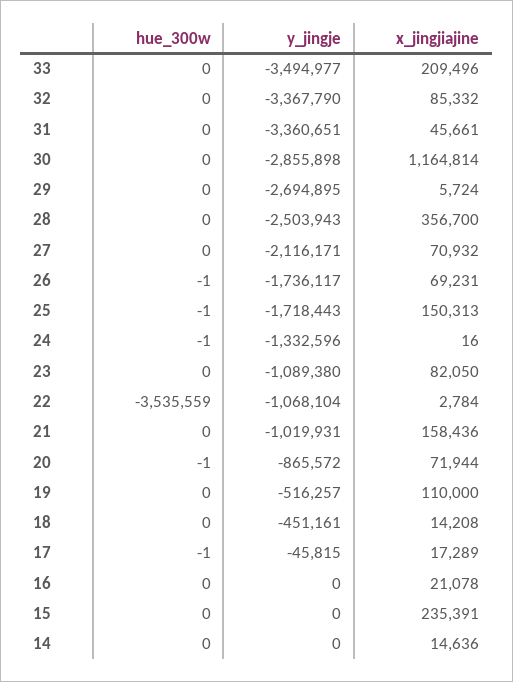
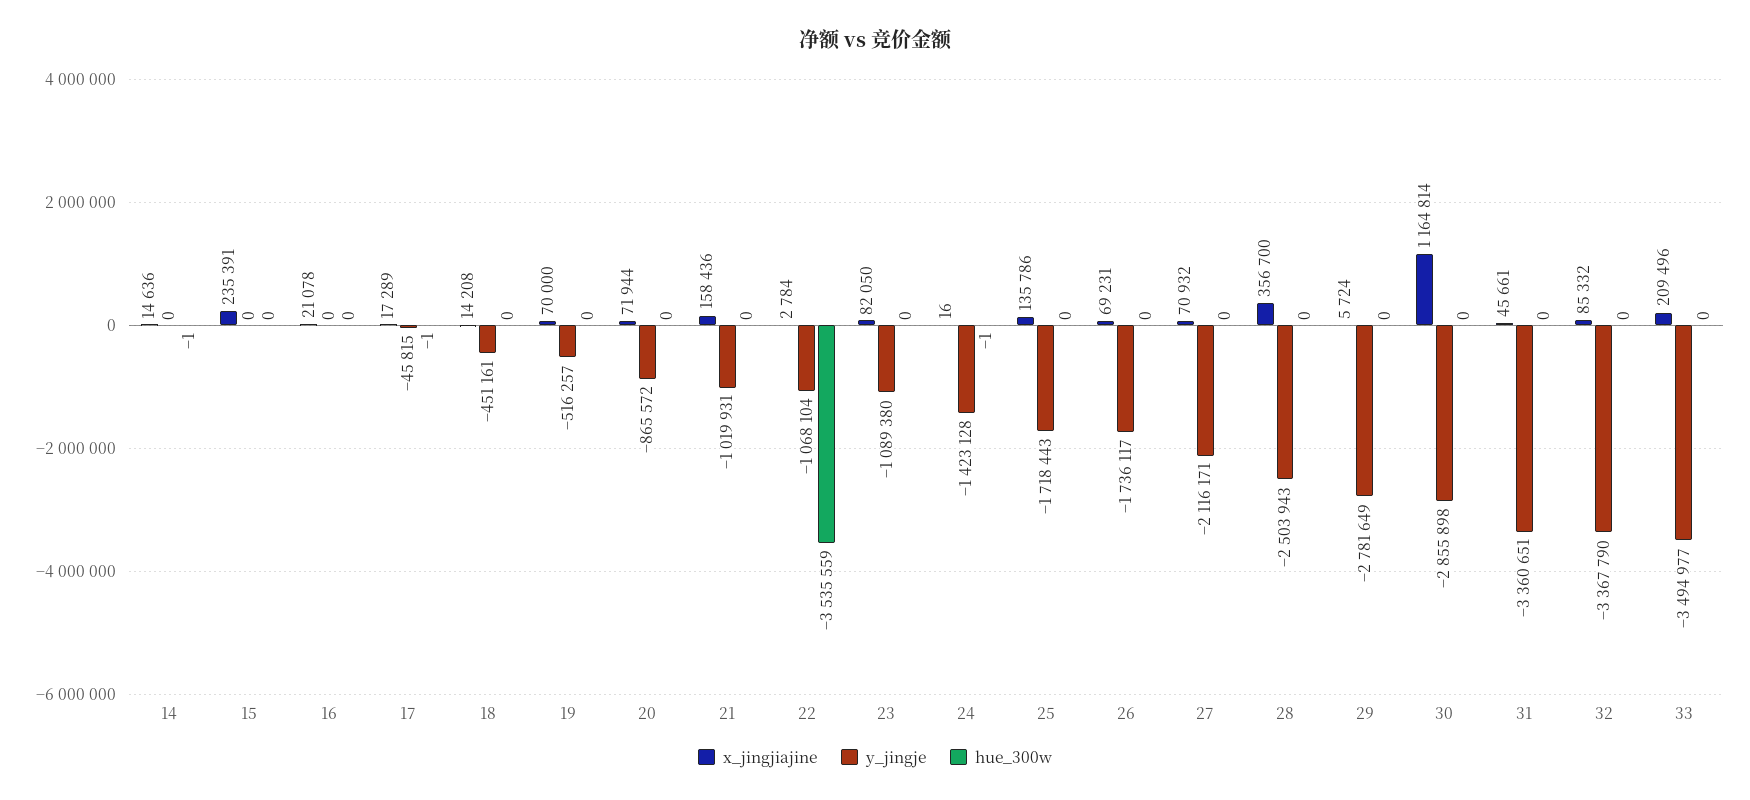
y_jingje, 29: -2694895 -> -2781649
hue_300w, 26: -1 -> 0
hue_300w, 25: -1 -> 0
x_jingjiajine, 25: 150313 -> 135786
y_jingje, 24: -1332596 -> -1423128
hue_300w, 20: -1 -> 0
x_jingjiajine, 19: 110000 -> 70000
hue_300w, 14: 0 -> -1

